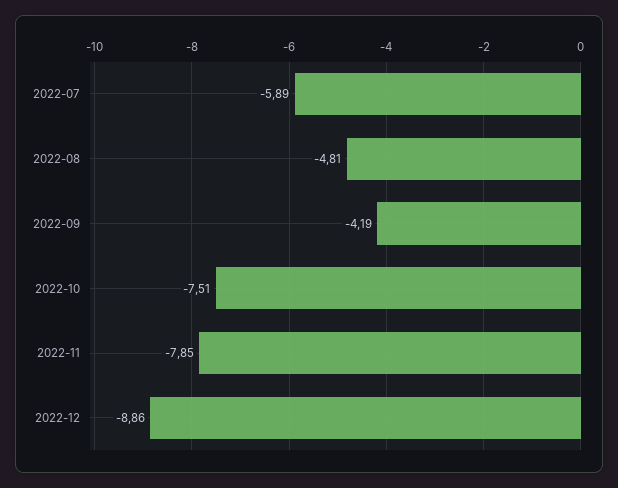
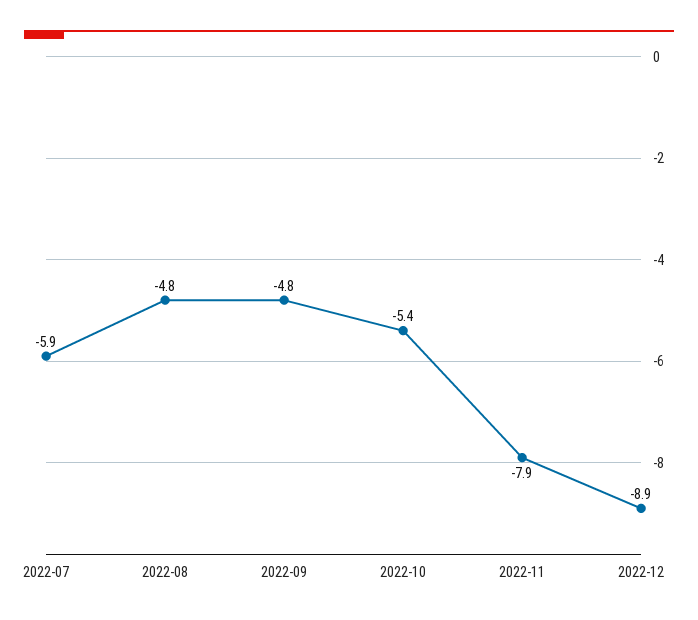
2022-09: -4.19 -> -4.8
2022-10: -7.51 -> -5.4

